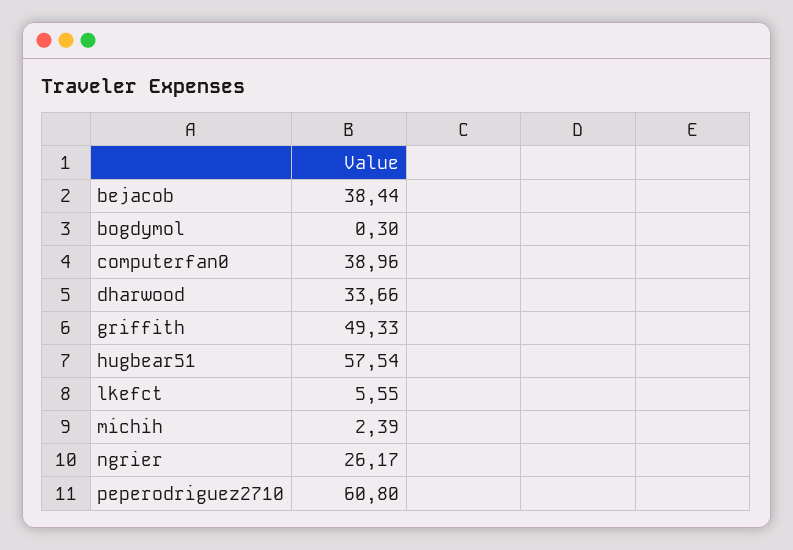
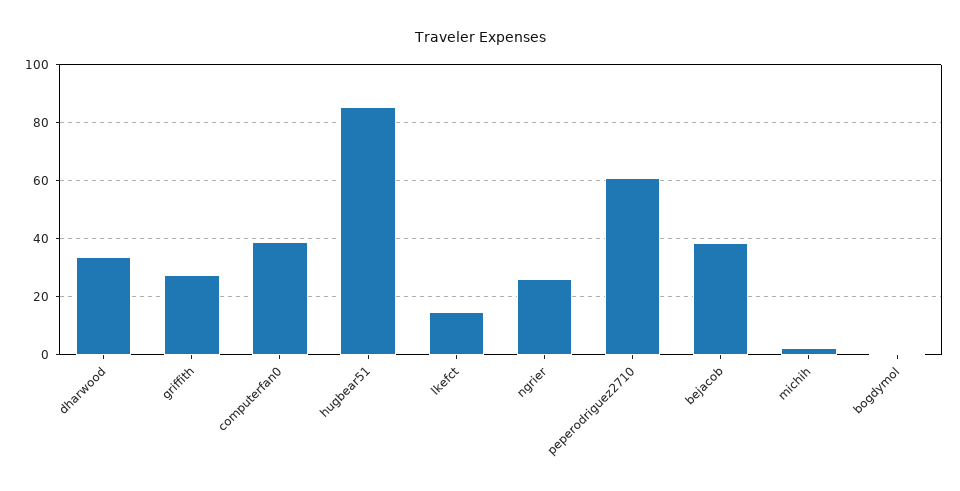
griffith: 49.33 -> 27.5
hugbear51: 57.54 -> 85
lkefct: 5.55 -> 15

